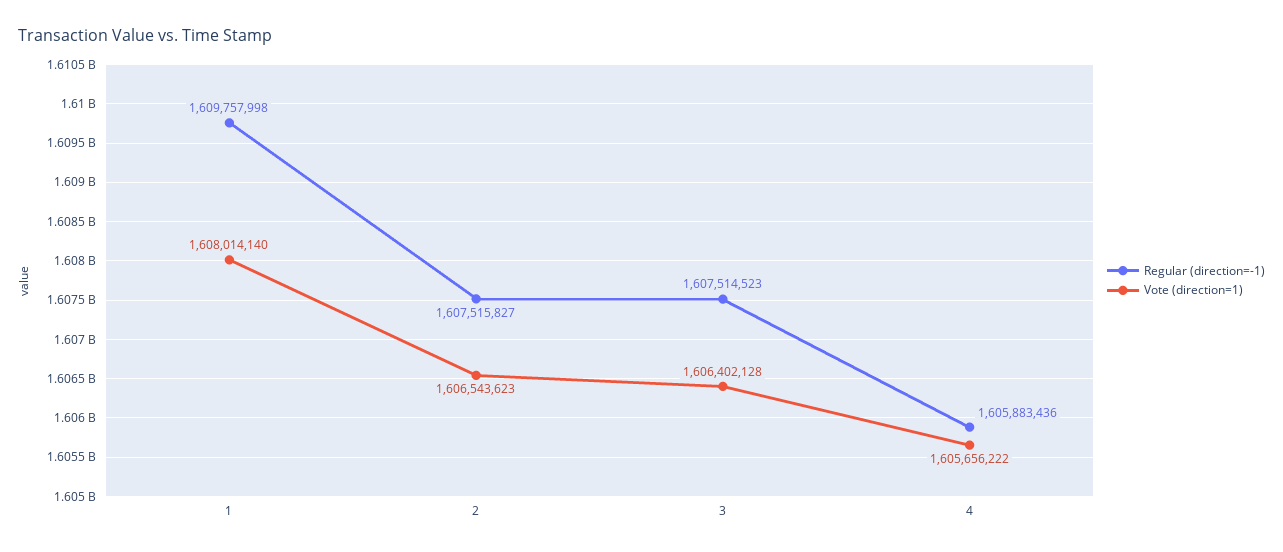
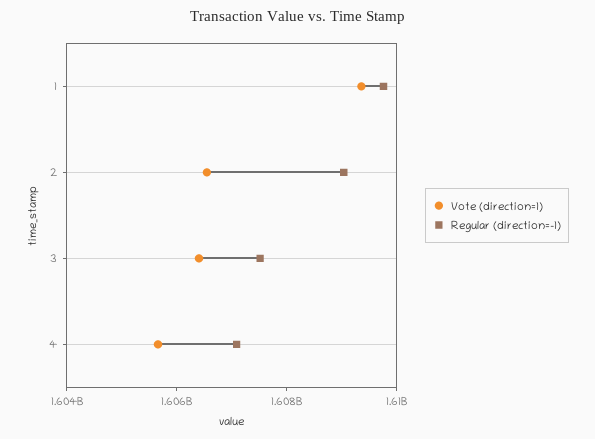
Vote (direction=1), 1: 1608014140 -> 1609500000
Regular (direction=-1), 2: 1607515827 -> 1609000000
Regular (direction=-1), 4: 1605883436 -> 1607000000

